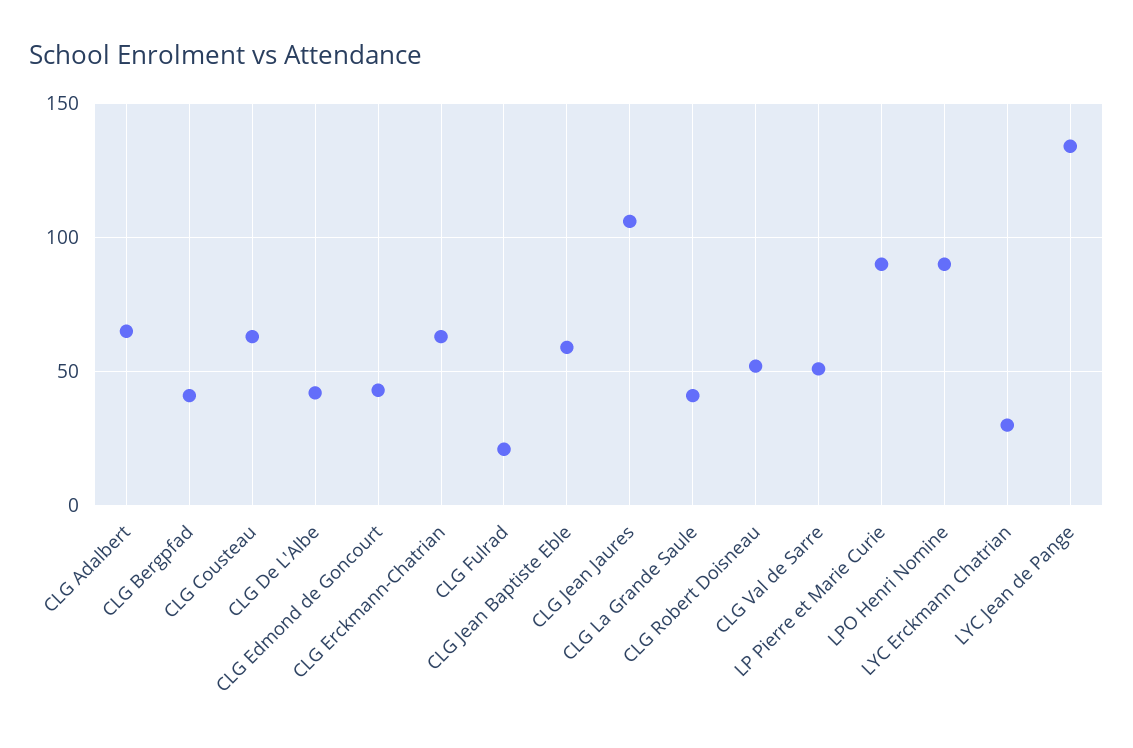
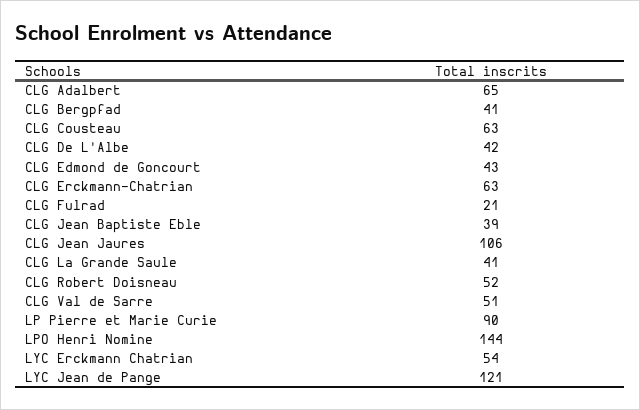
CLG Jean Baptiste Eble: 60 -> 39
LPO Henri Nomine: 90 -> 144
LYC Erckmann Chatrian: 30 -> 54
LYC Jean de Pange: 135 -> 121

